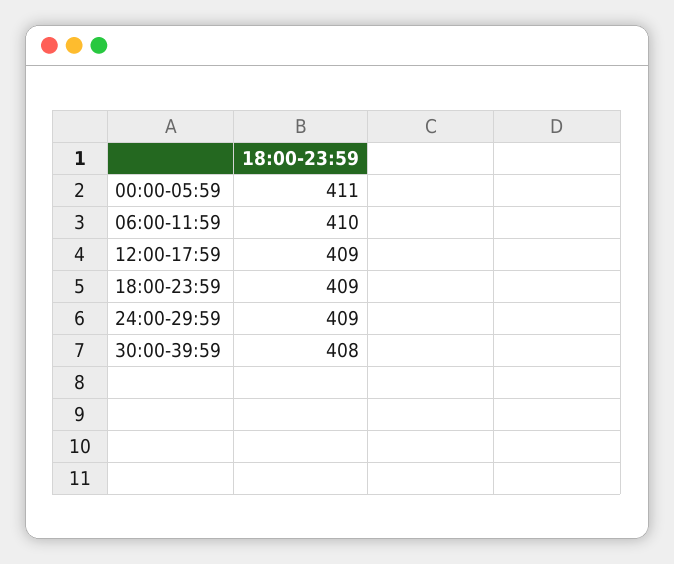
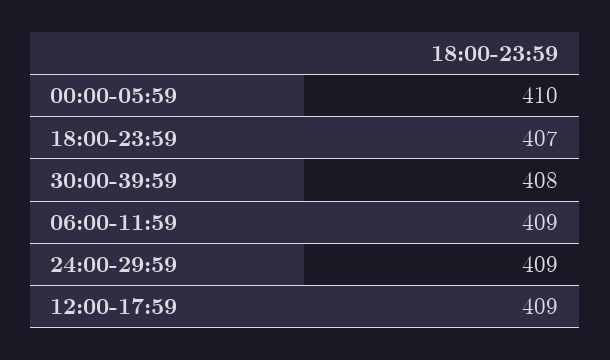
00:00-05:59: 411 -> 410
06:00-11:59: 410 -> 409
18:00-23:59: 409 -> 407

